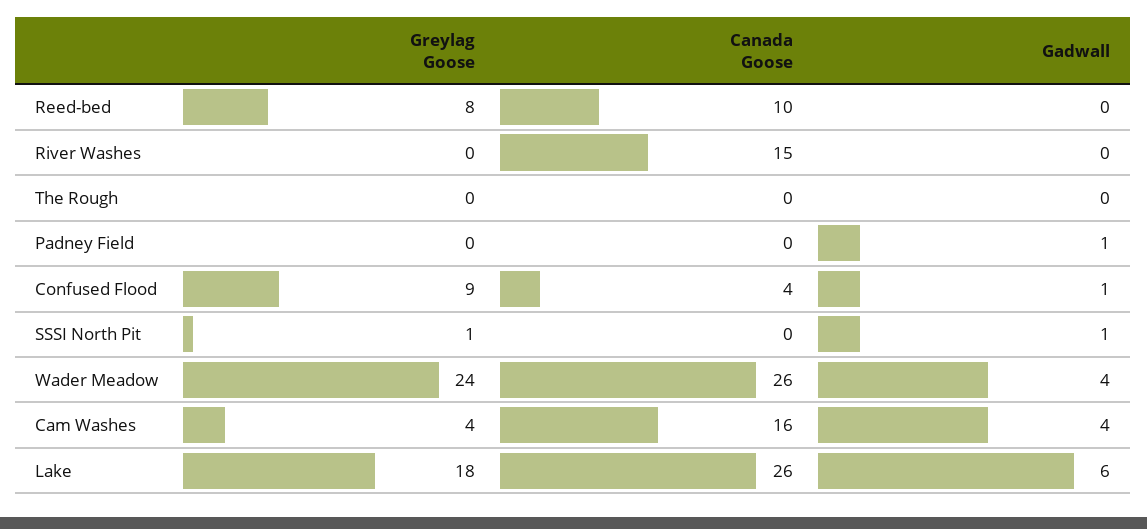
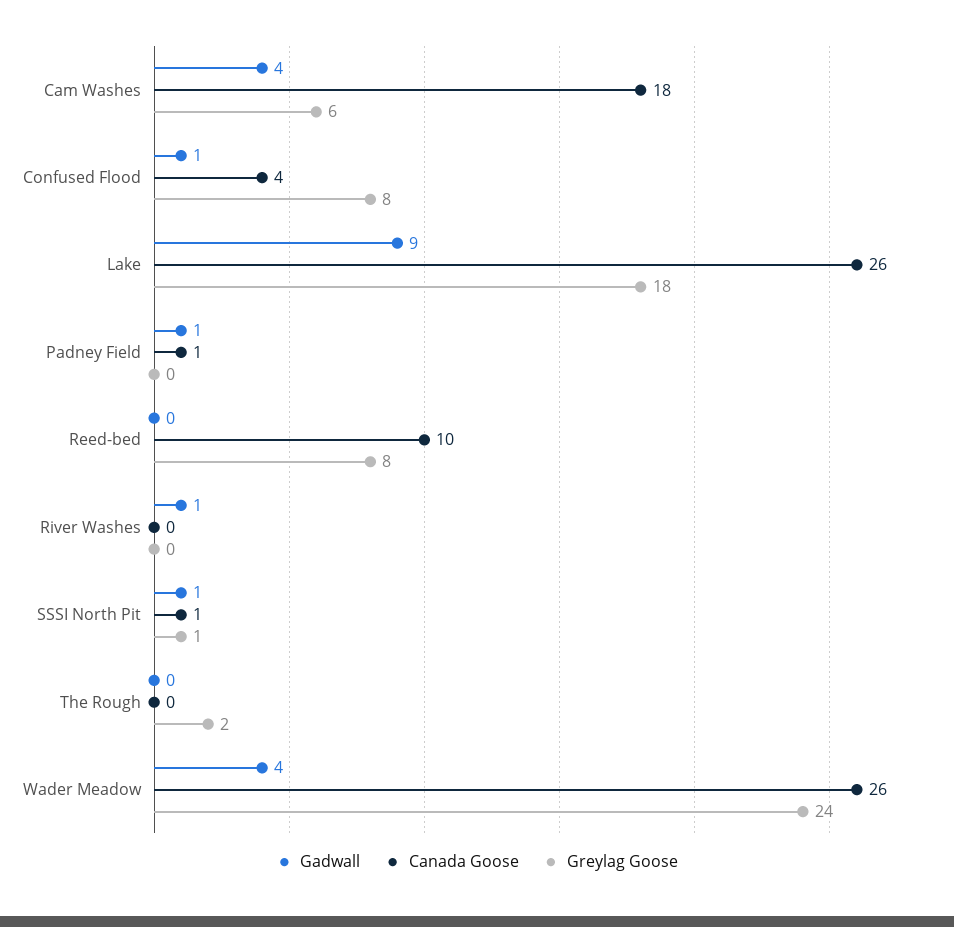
Canada Goose, River Washes: 15 -> 0
Gadwall, River Washes: 0 -> 1
Greylag Goose, The Rough: 0 -> 2
Canada Goose, Padney Field: 0 -> 1
Greylag Goose, Confused Flood: 9 -> 8
Canada Goose, SSSI North Pit: 0 -> 1
Greylag Goose, Cam Washes: 4 -> 6
Canada Goose, Cam Washes: 16 -> 18
Gadwall, Lake: 6 -> 9

